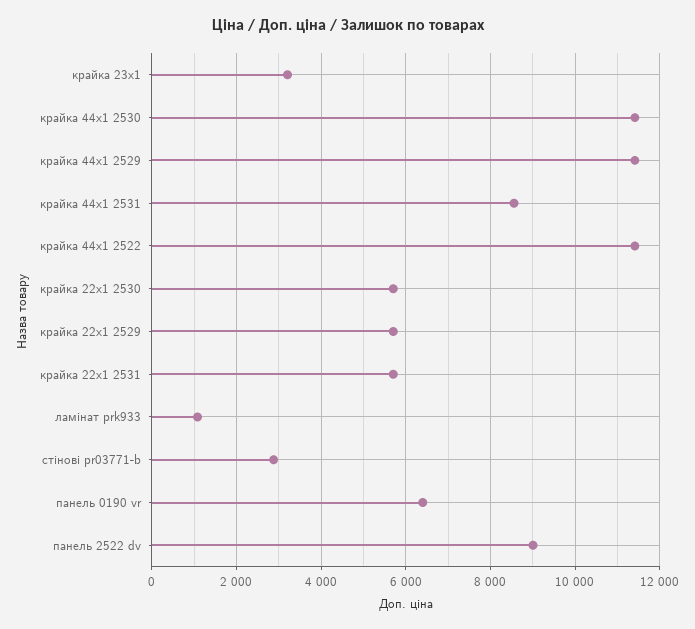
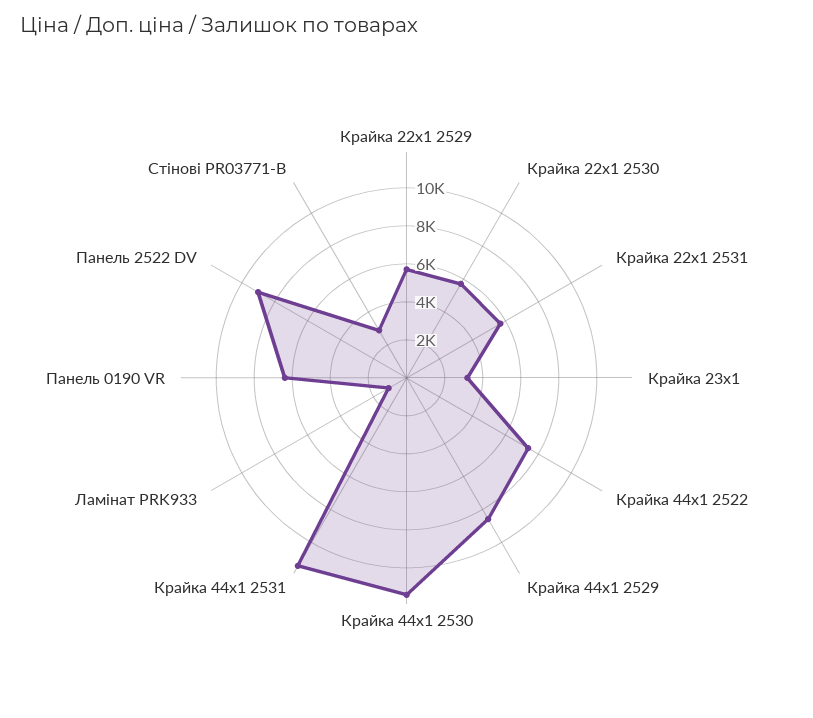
крайка 44x1 2529: 11400 -> 8500
крайка 44x1 2531: 8600 -> 11500
крайка 44x1 2522: 11400 -> 7500

